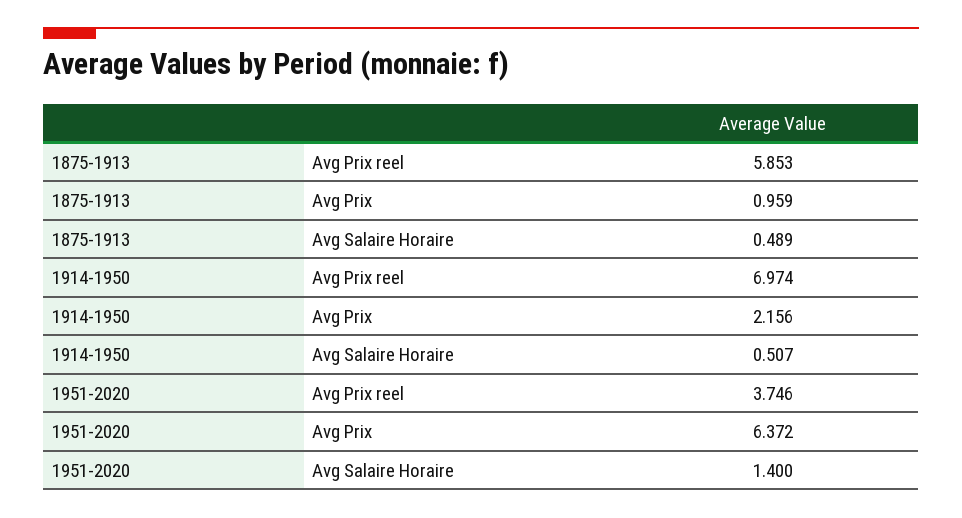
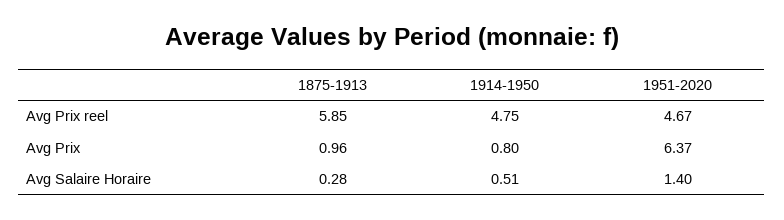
1875-1913, Avg Salaire Horaire: 0.489 -> 0.28
1914-1950, Avg Prix reel: 6.974 -> 4.75
1914-1950, Avg Prix: 2.156 -> 0.8
1951-2020, Avg Prix reel: 3.746 -> 4.67

